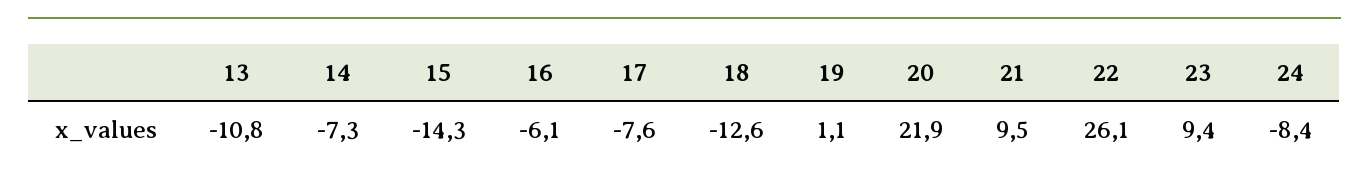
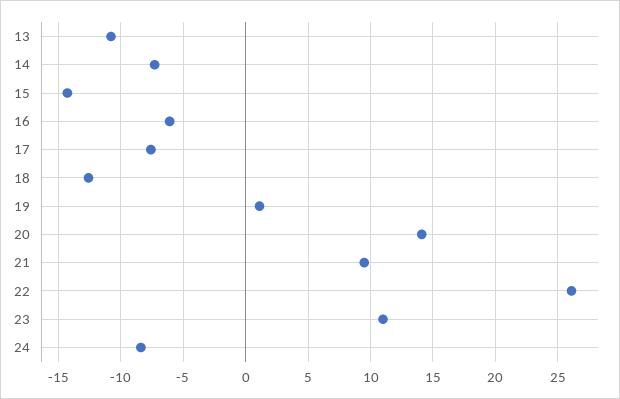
20: 21.9 -> 14
23: 9.4 -> 11

